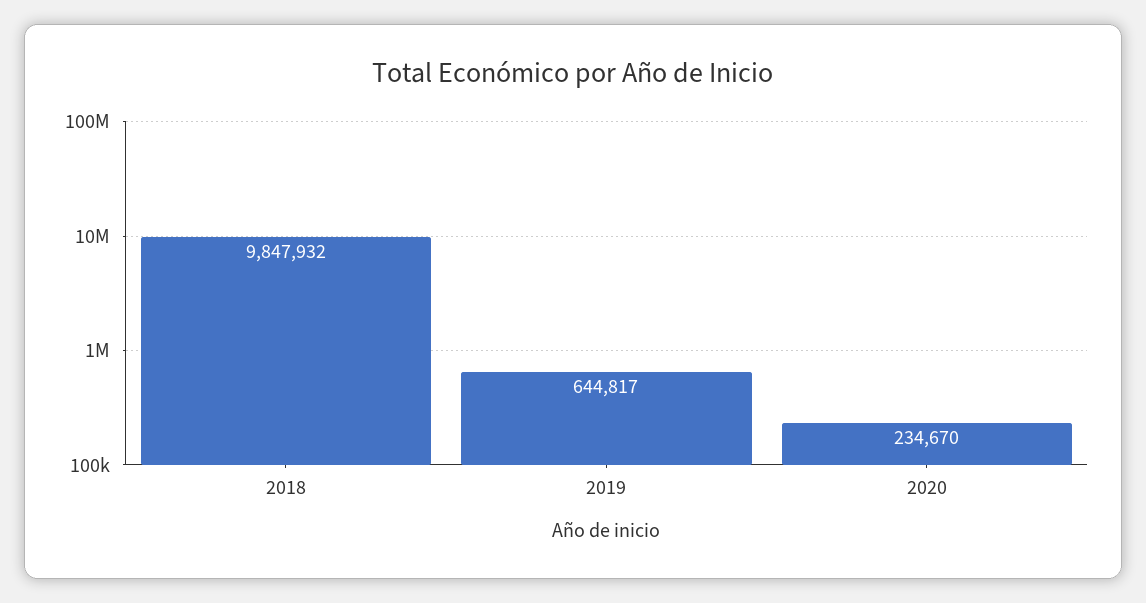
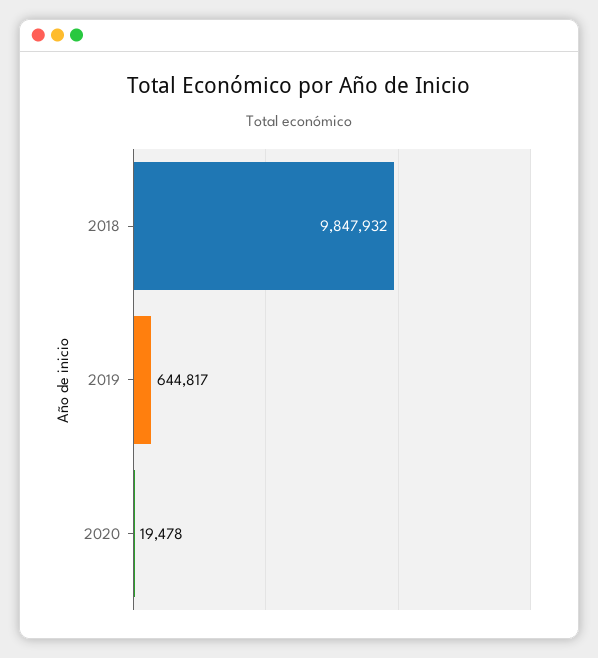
2020: 234670 -> 19478

